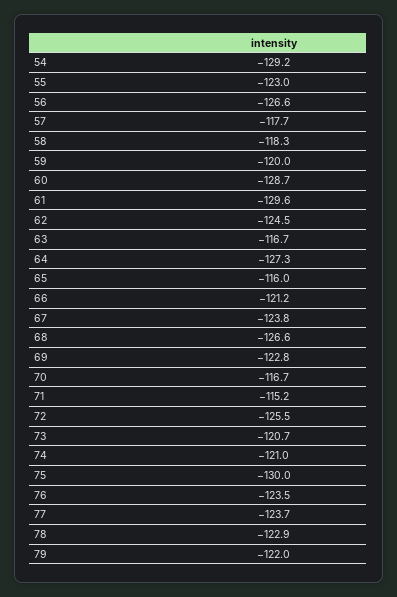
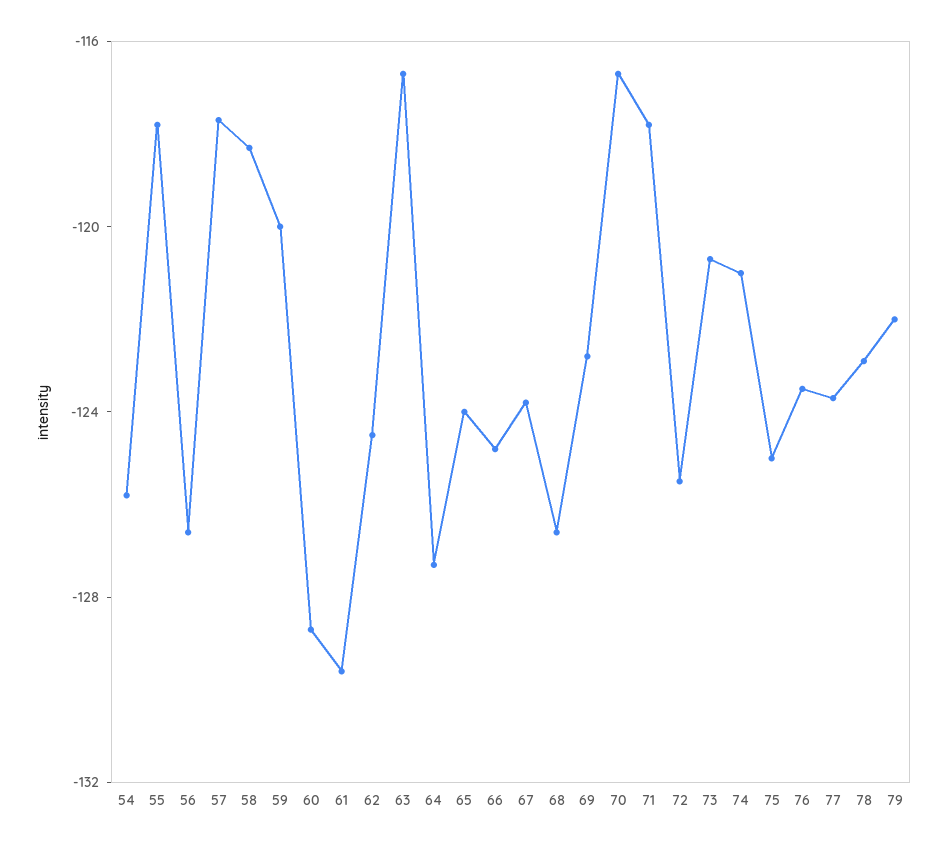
54: -129.2 -> -126
55: -123 -> -118
65: -116 -> -124
66: -121.2 -> -125
71: -115.2 -> -118
75: -130 -> -125

